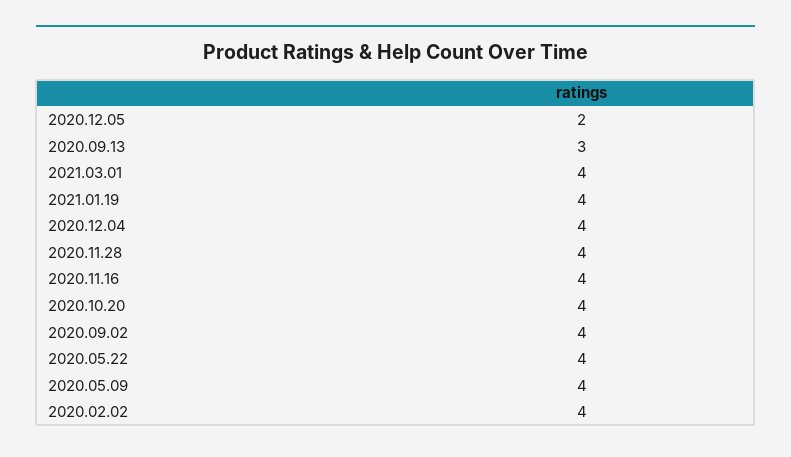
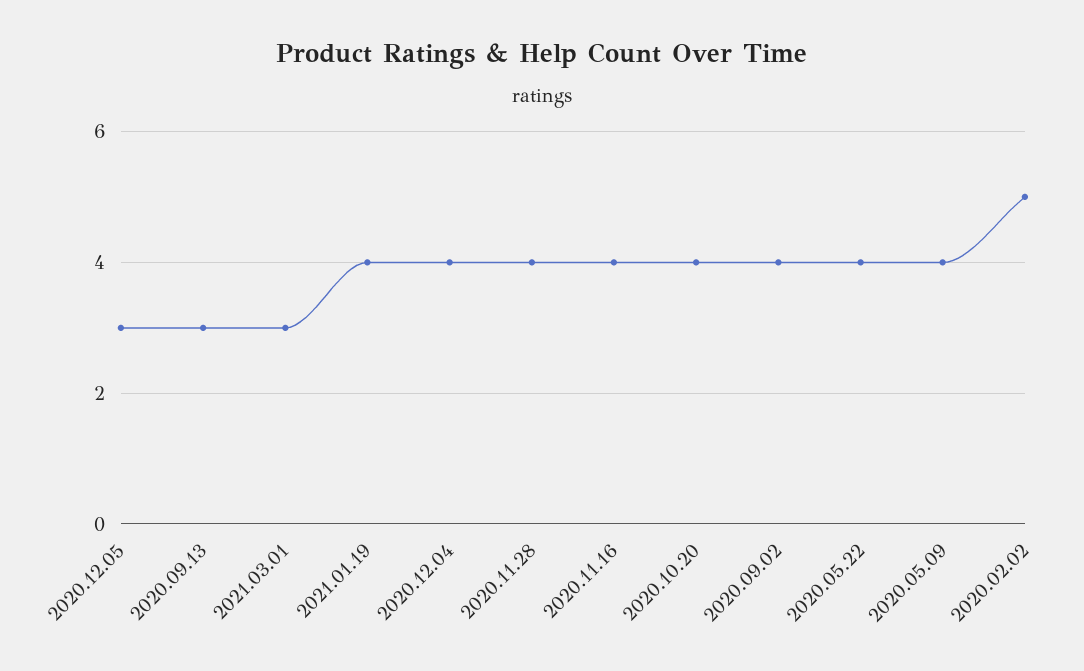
2020.12.05: 2 -> 3
2021.03.01: 4 -> 3
2020.02.02: 4 -> 5

